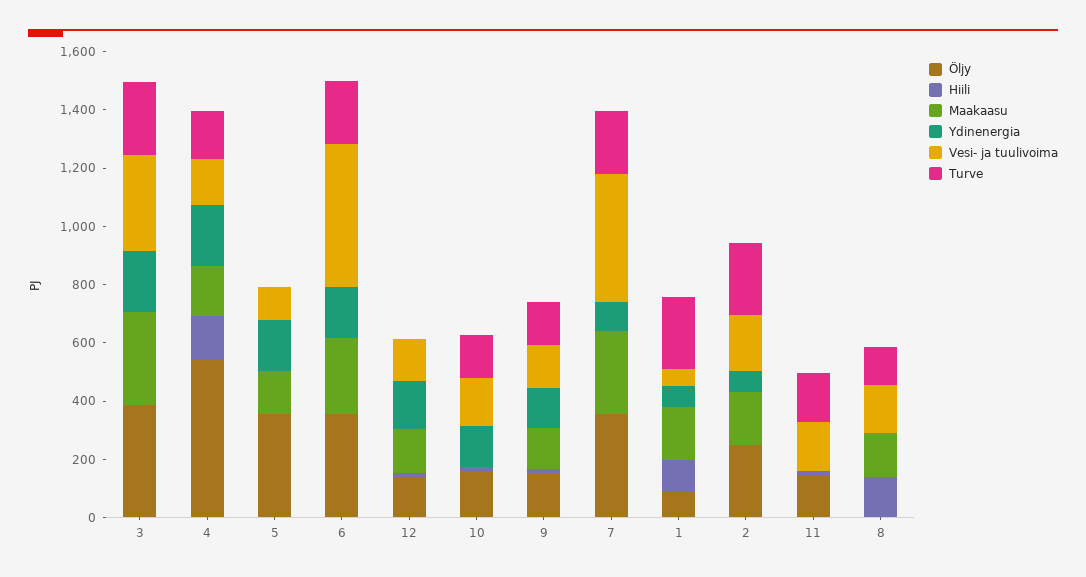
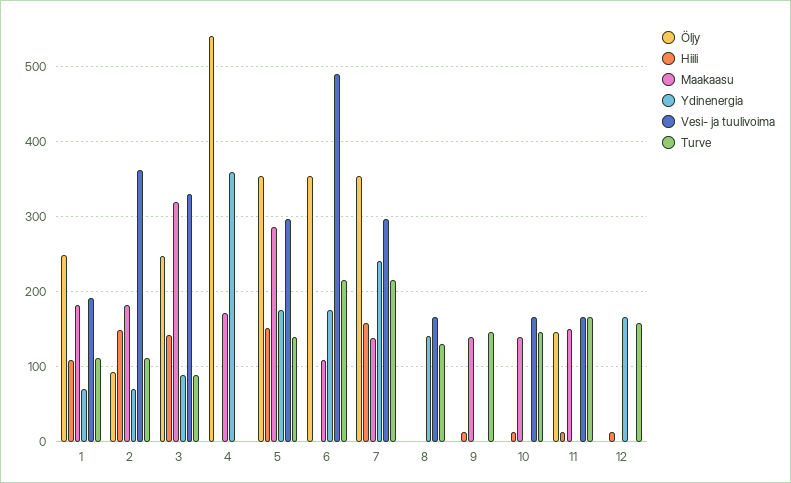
Öljy, 3: 400 -> 250
Hiili, 3: 0 -> 140
Ydinenergia, 3: 200 -> 90
Turve, 3: 250 -> 90
Hiili, 4: 150 -> 0
Ydinenergia, 4: 200 -> 360
Vesi- ja tuulivoima, 4: 150 -> 0
Turve, 4: 150 -> 0
Hiili, 5: 0 -> 150
Maakaasu, 5: 150 -> 290
Vesi- ja tuulivoima, 5: 100 -> 300
Turve, 5: 0 -> 140
Maakaasu, 6: 250 -> 110
Öljy, 12: 150 -> 0
Maakaasu, 12: 150 -> 0
Vesi- ja tuulivoima, 12: 150 -> 0
Turve, 12: 0 -> 160
Öljy, 10: 150 -> 0
Maakaasu, 10: 0 -> 140
Ydinenergia, 10: 150 -> 0
Öljy, 9: 150 -> 0
Ydinenergia, 9: 150 -> 0
Vesi- ja tuulivoima, 9: 150 -> 0
Hiili, 7: 0 -> 160
Maakaasu, 7: 300 -> 140
Ydinenergia, 7: 100 -> 240
Vesi- ja tuulivoima, 7: 450 -> 300
Öljy, 1: 100 -> 250
Vesi- ja tuulivoima, 1: 50 -> 190
Turve, 1: 250 -> 110
Öljy, 2: 250 -> 90
Hiili, 2: 0 -> 150
Vesi- ja tuulivoima, 2: 200 -> 360
Turve, 2: 250 -> 110
Maakaasu, 11: 0 -> 150
Hiili, 8: 150 -> 0
Maakaasu, 8: 150 -> 0
Ydinenergia, 8: 0 -> 140

